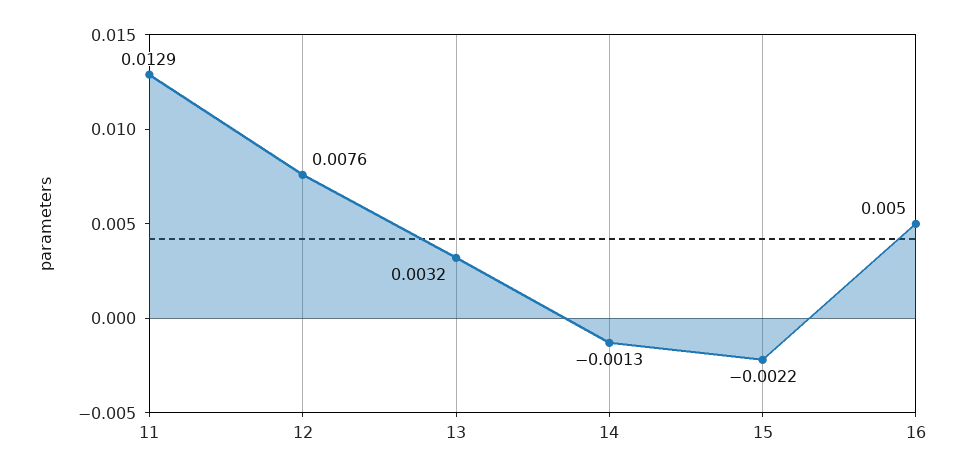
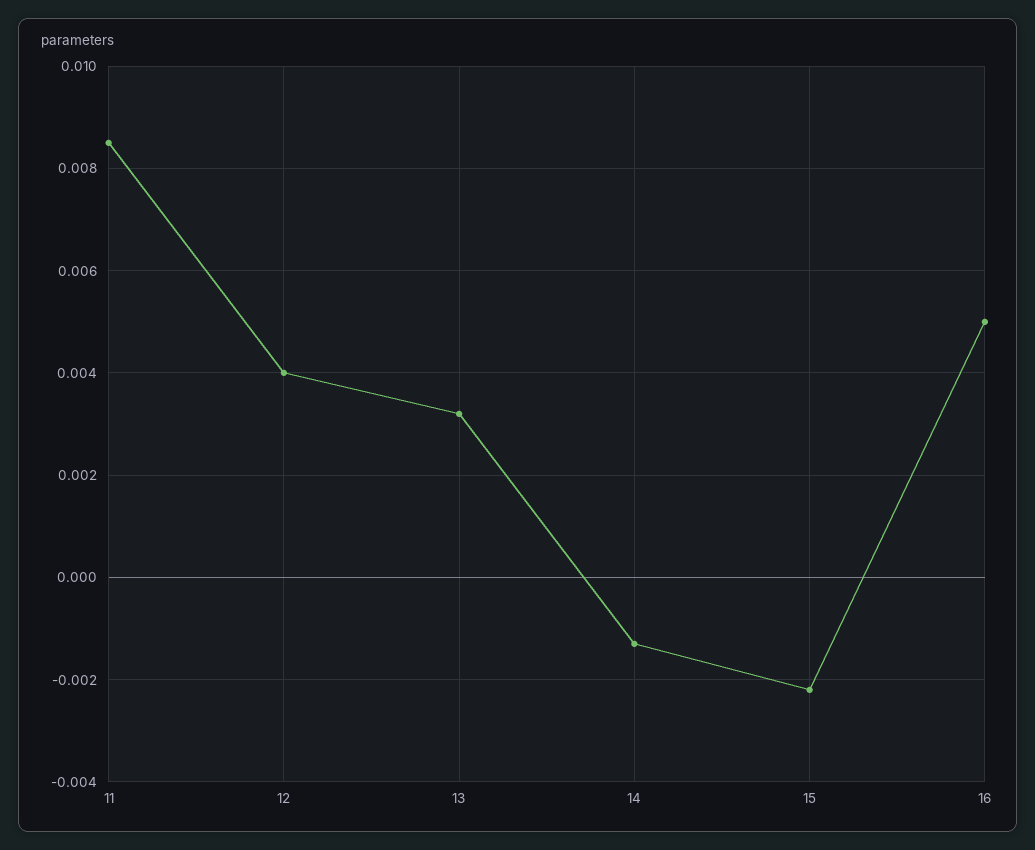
11: 0.0129 -> 0.0085
12: 0.0076 -> 0.004

